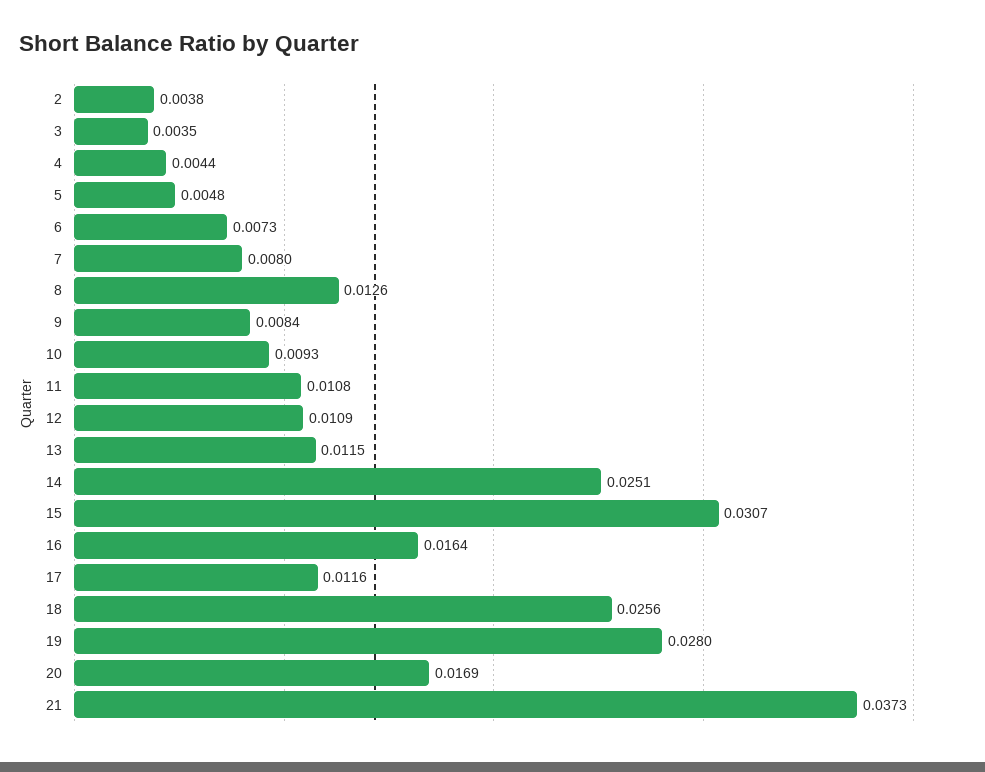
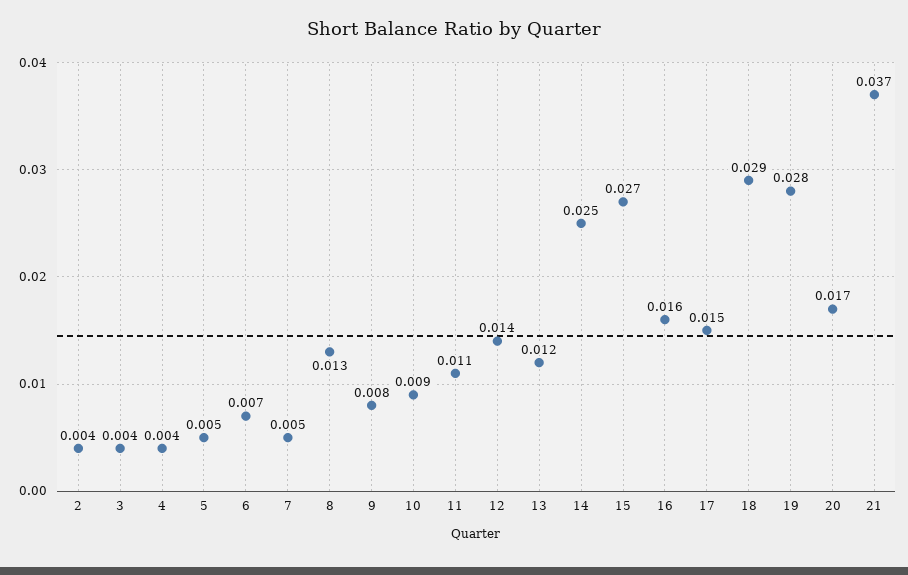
7: 0.008 -> 0.005
12: 0.0109 -> 0.014
15: 0.0307 -> 0.027
17: 0.0116 -> 0.015
18: 0.0256 -> 0.029

